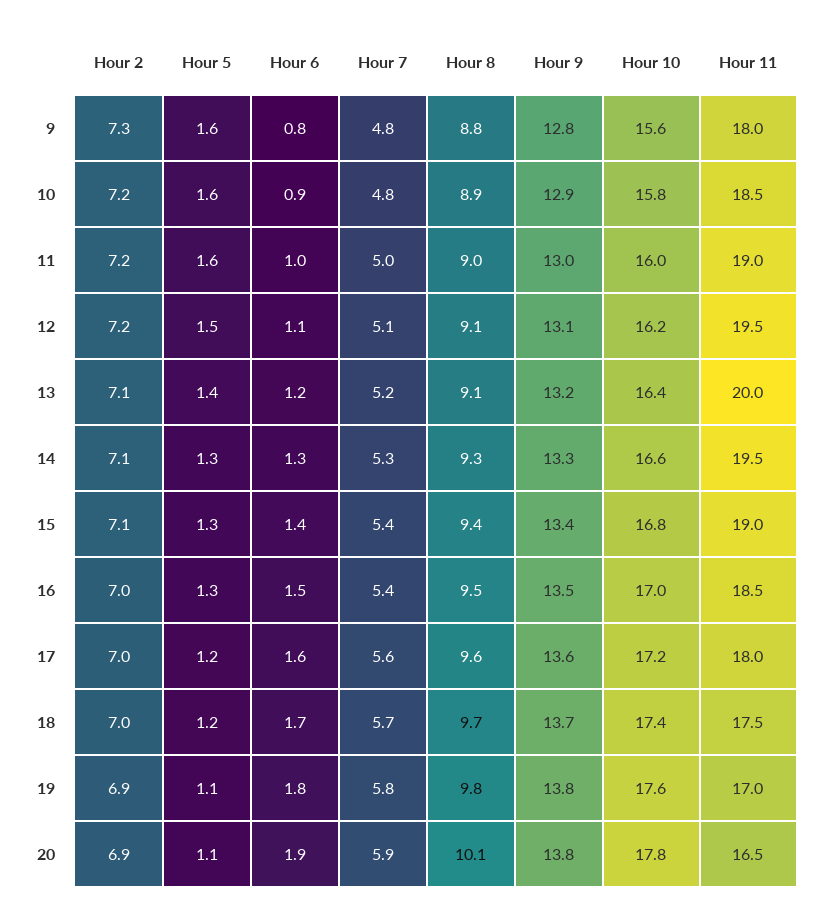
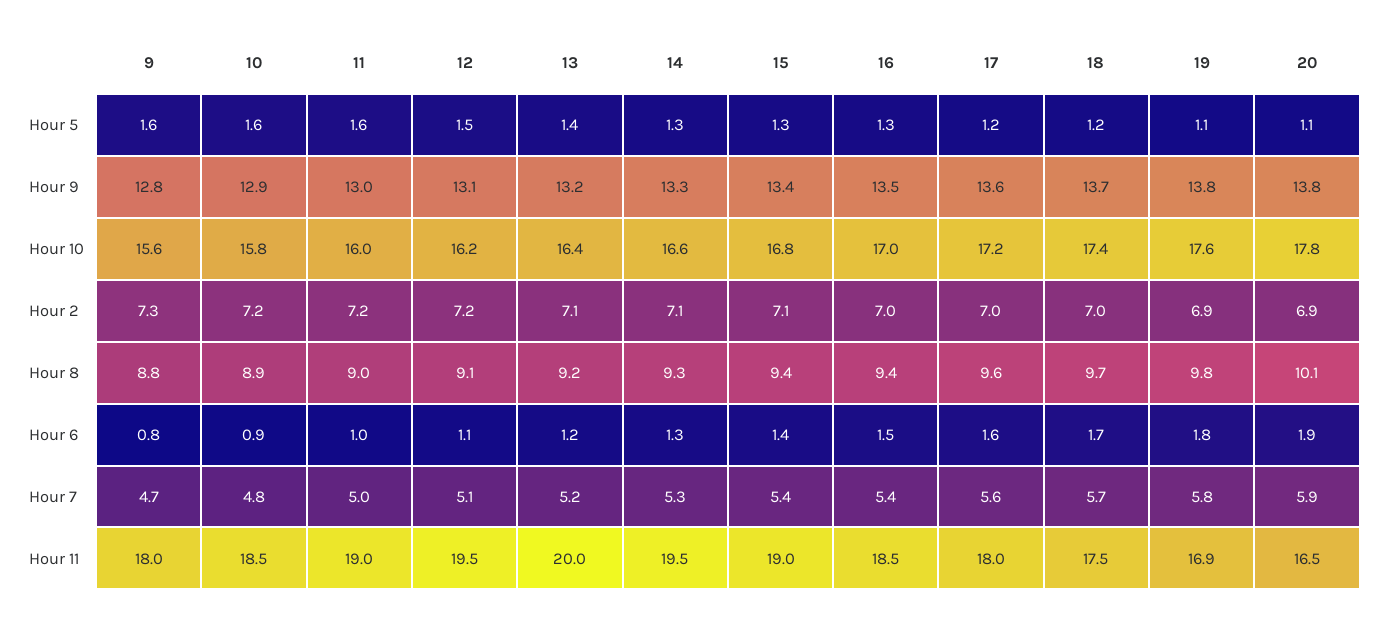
Hour 7, 9: 4.8 -> 4.7
Hour 8, 13: 9.1 -> 9.2
Hour 8, 16: 9.5 -> 9.4
Hour 11, 19: 17 -> 16.9

